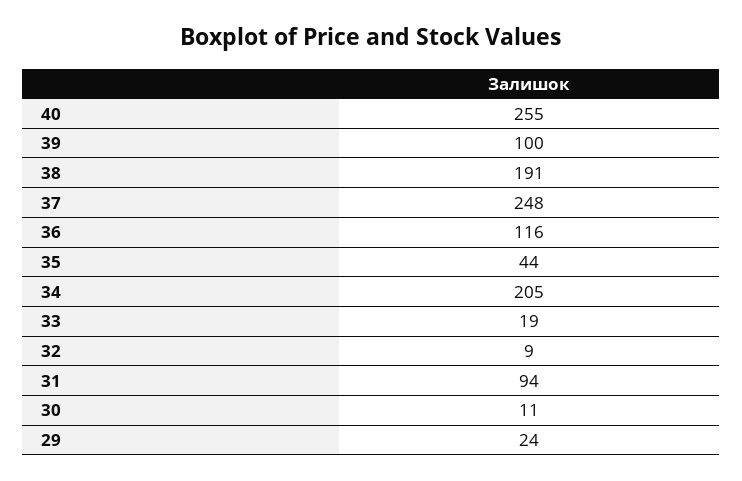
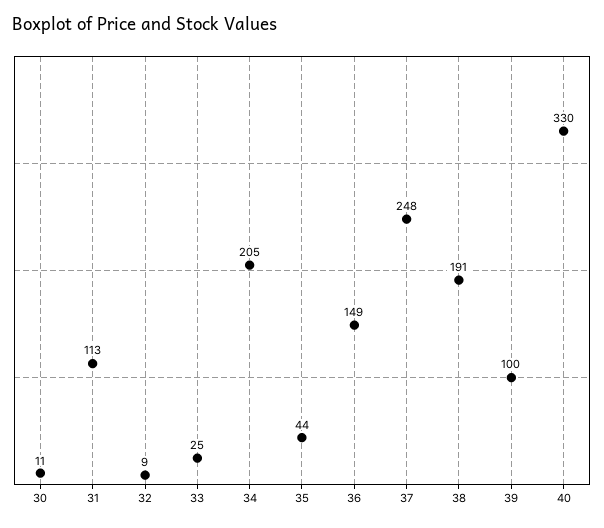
40: 255 -> 330
36: 116 -> 149
33: 19 -> 25
31: 94 -> 113
29: 24 -> none

